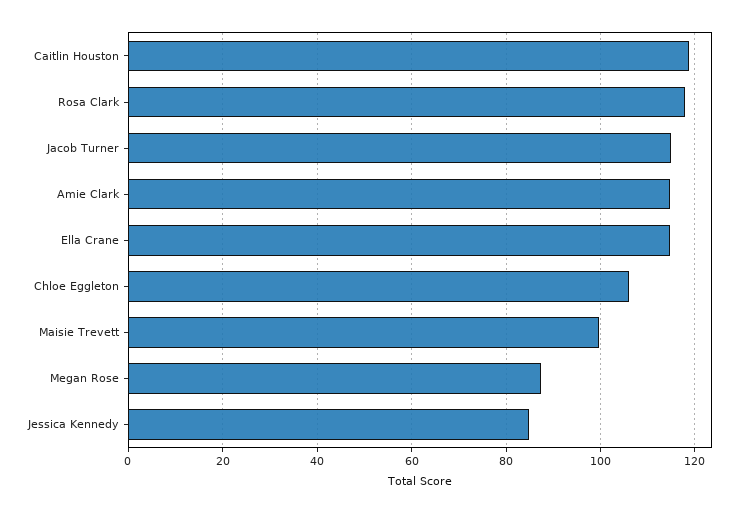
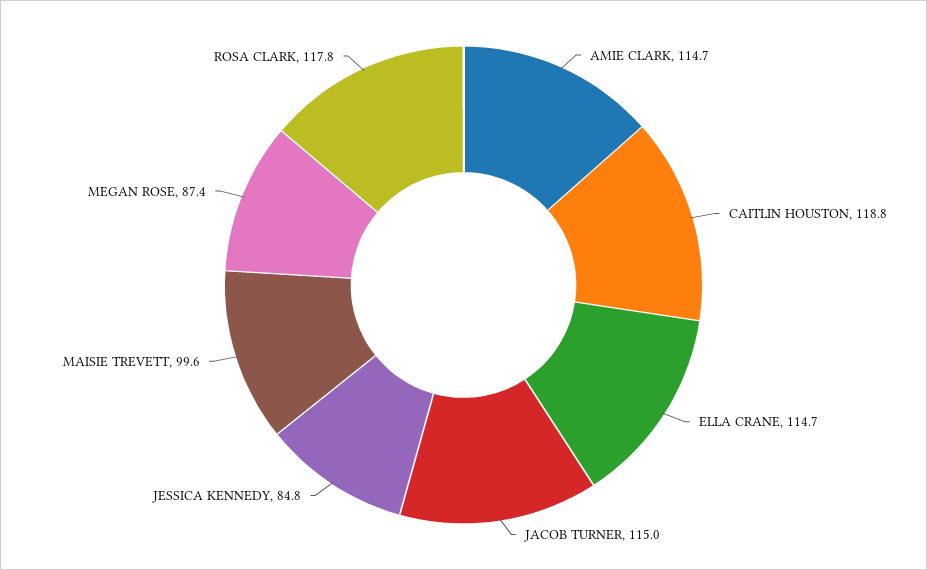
Chloe Eggleton: 106 -> none

